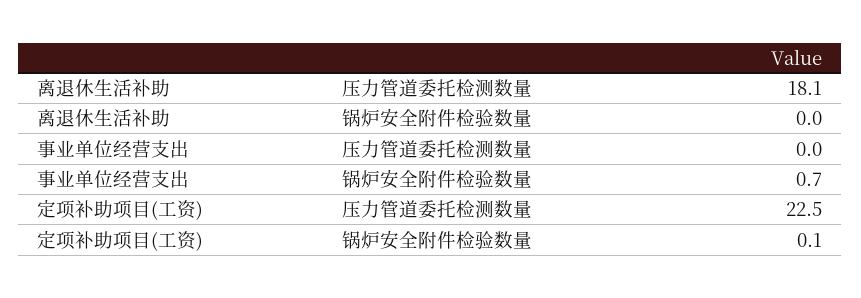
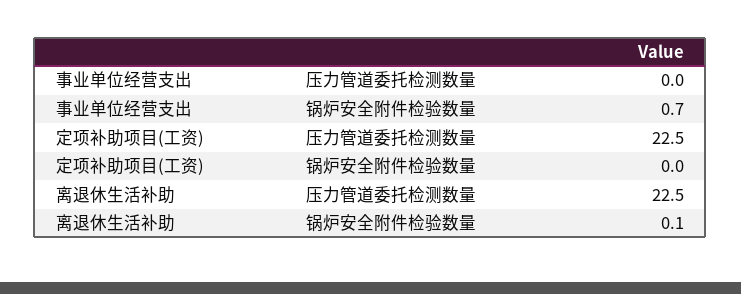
离退休生活补助, 压力管道委托检测数量: 18.1 -> 22.5
离退休生活补助, 锅炉安全附件检验数量: 0 -> 0.1
定项补助项目(工资), 锅炉安全附件检验数量: 0.1 -> 0

